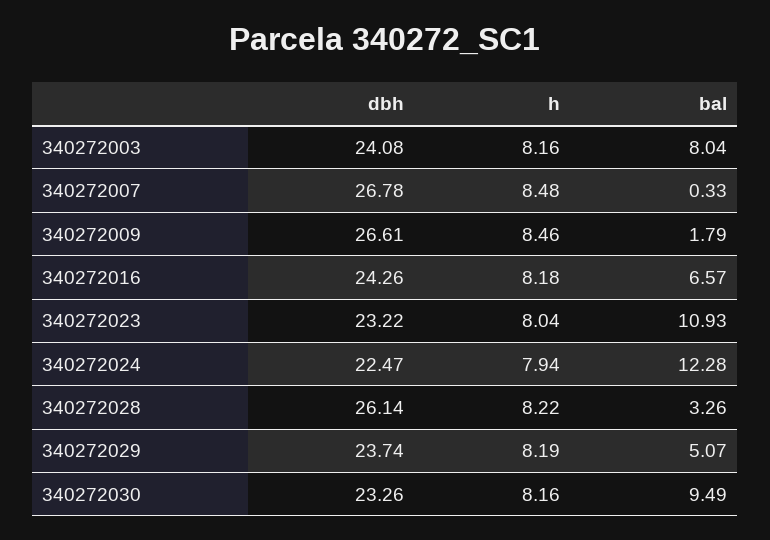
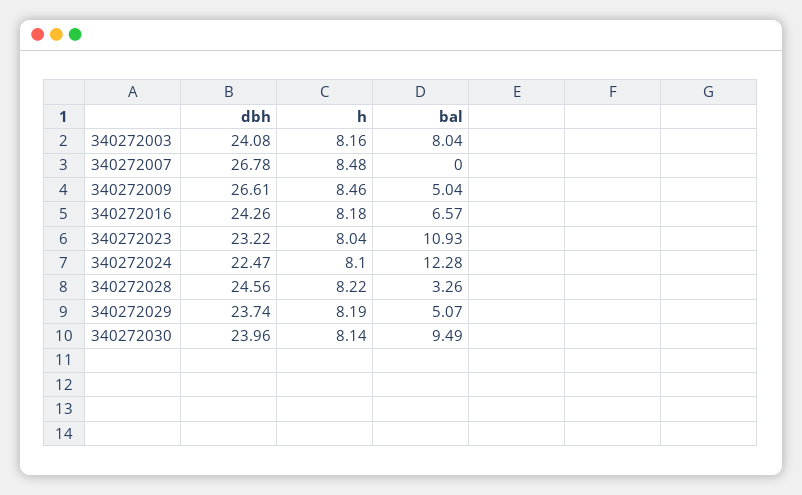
bal, 340272007: 0.33 -> 0
bal, 340272009: 1.79 -> 5.04
h, 340272024: 7.94 -> 8.1
dbh, 340272028: 26.14 -> 24.56
dbh, 340272030: 23.26 -> 23.96
h, 340272030: 8.16 -> 8.14

